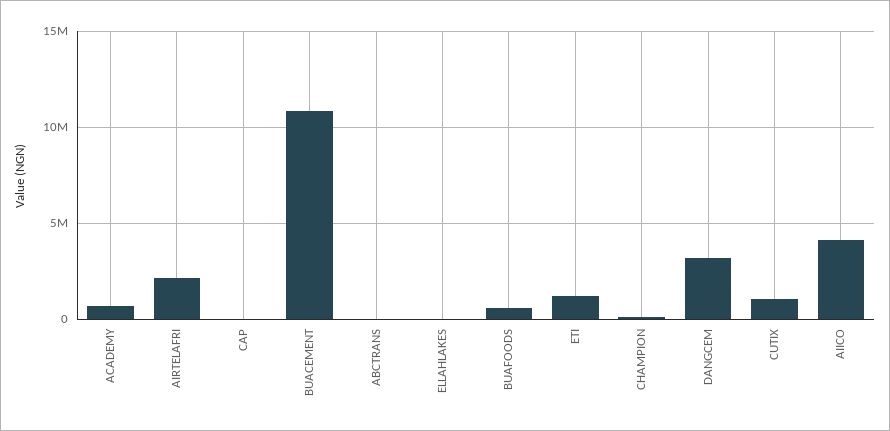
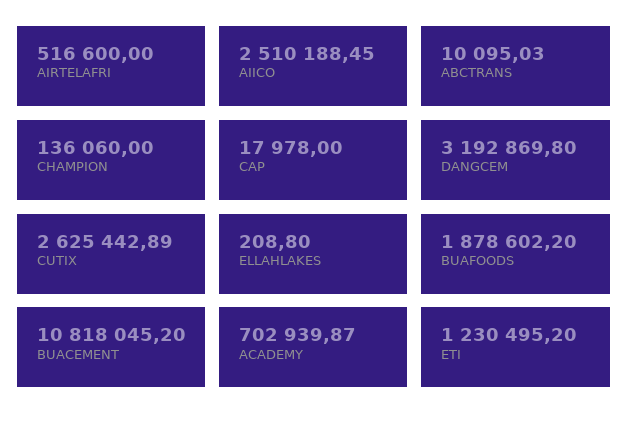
AIRTELAFRI: 2000000 -> 516600
BUAFOODS: 500000 -> 1878602.2
CUTIX: 1000000 -> 2625442.89
AIICO: 4000000 -> 2510188.45

